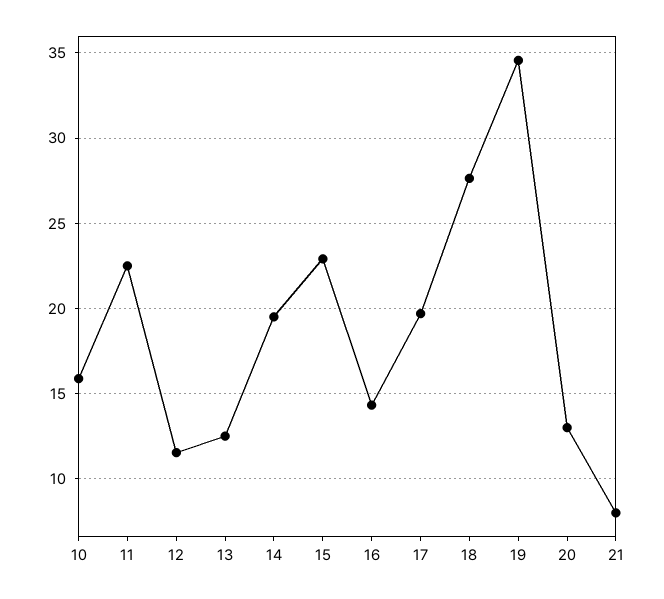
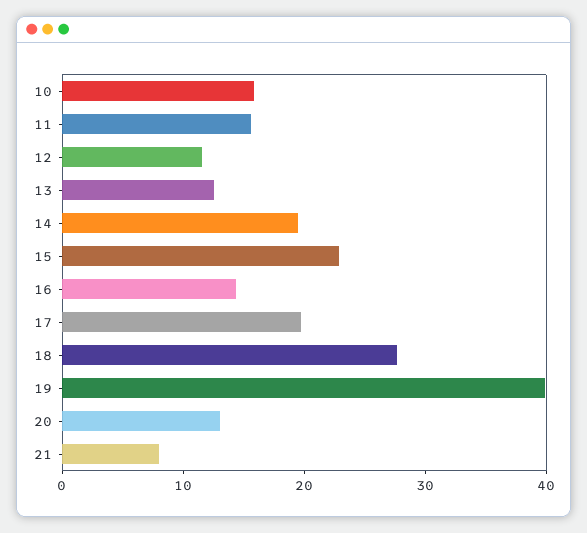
11: 22.5 -> 16
19: 34.5 -> 40

